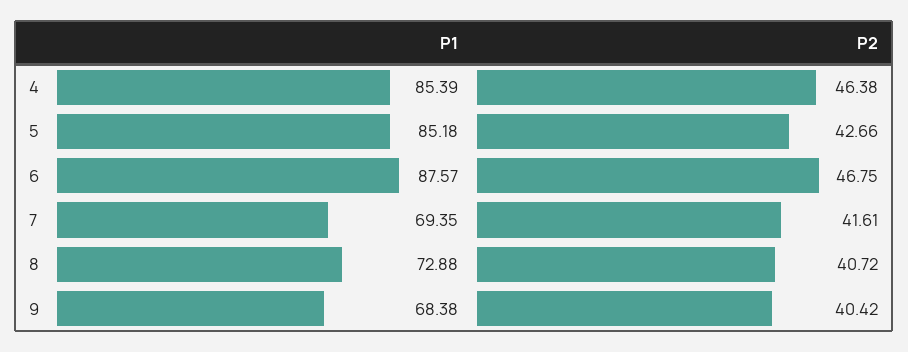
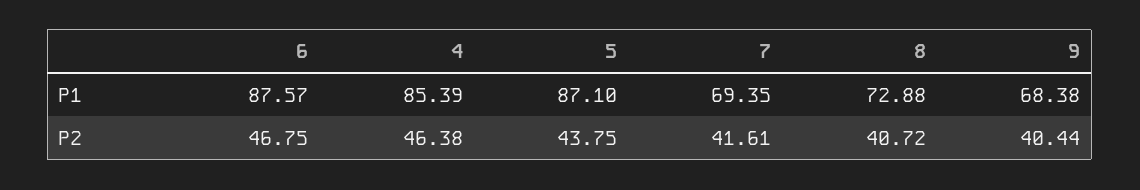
P1, 5: 85.18 -> 87.1
P2, 5: 42.66 -> 43.75
P2, 9: 40.42 -> 40.44

